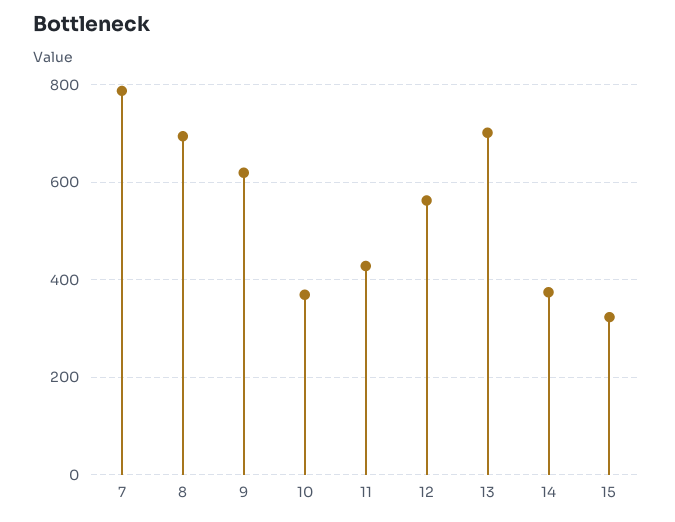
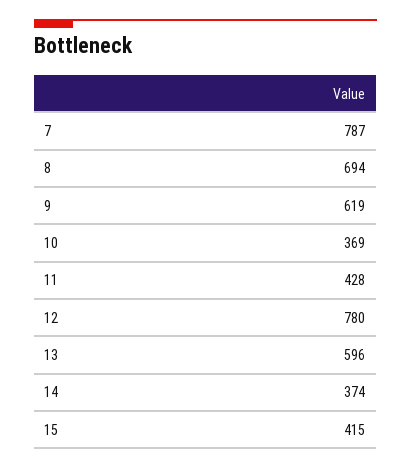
12: 560 -> 780
13: 700 -> 596
15: 320 -> 415

